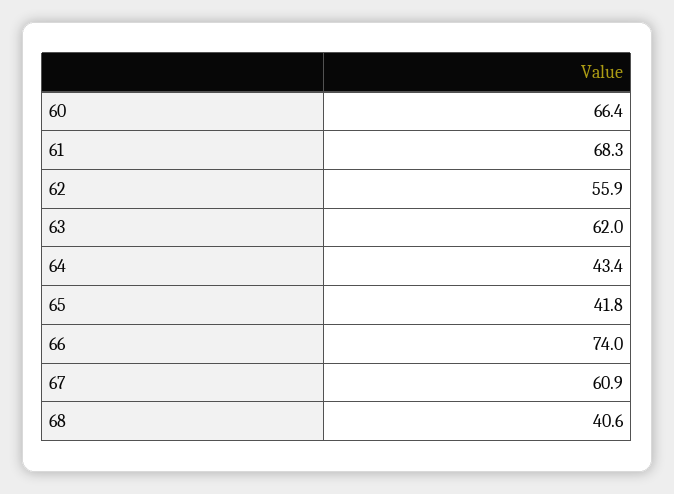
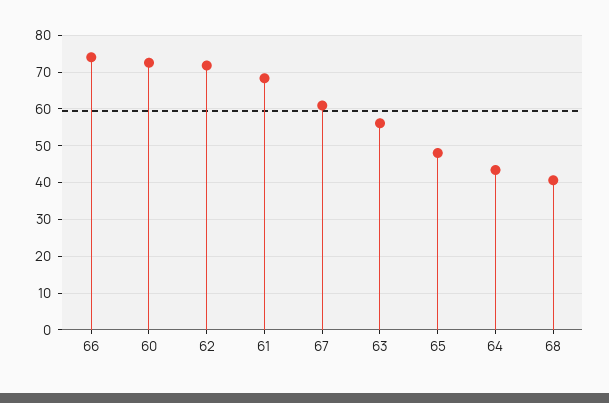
60: 66.4 -> 72
62: 55.9 -> 72
63: 62 -> 56
65: 41.8 -> 48

